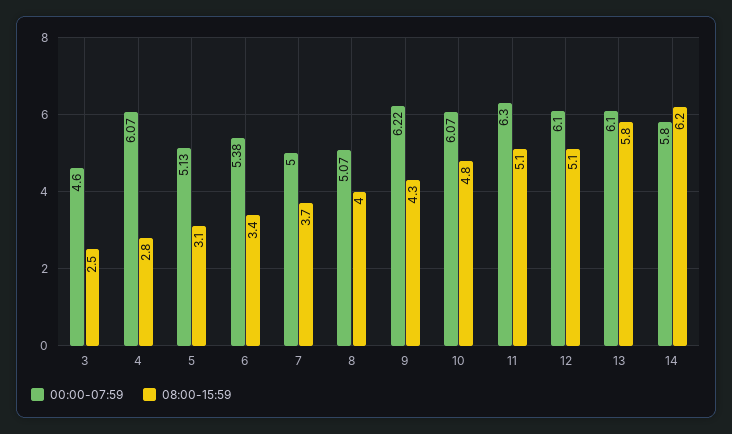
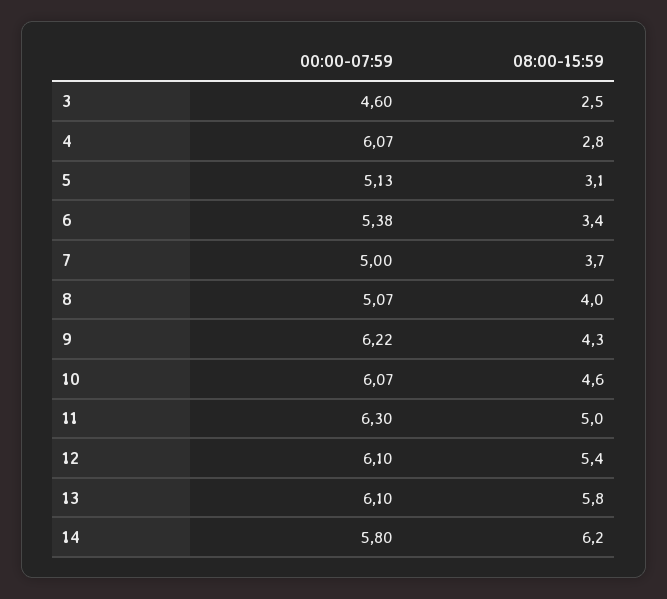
08:00-15:59, 10: 4.8 -> 4.6
08:00-15:59, 11: 5.1 -> 5
08:00-15:59, 12: 5.1 -> 5.4

